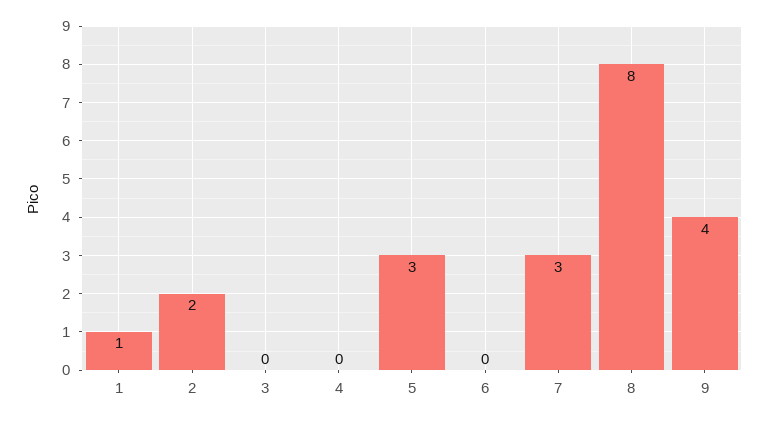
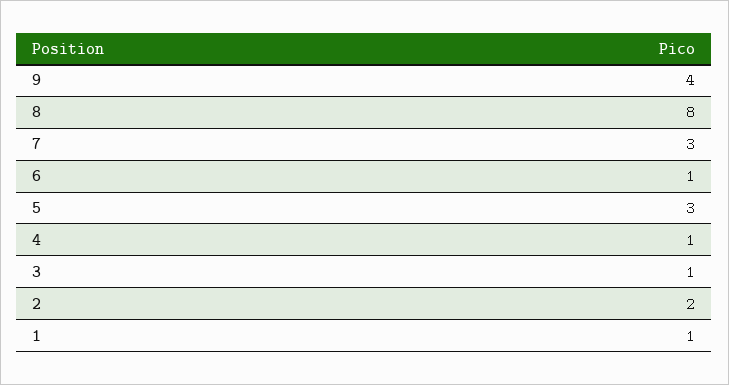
3: 0 -> 1
4: 0 -> 1
6: 0 -> 1

